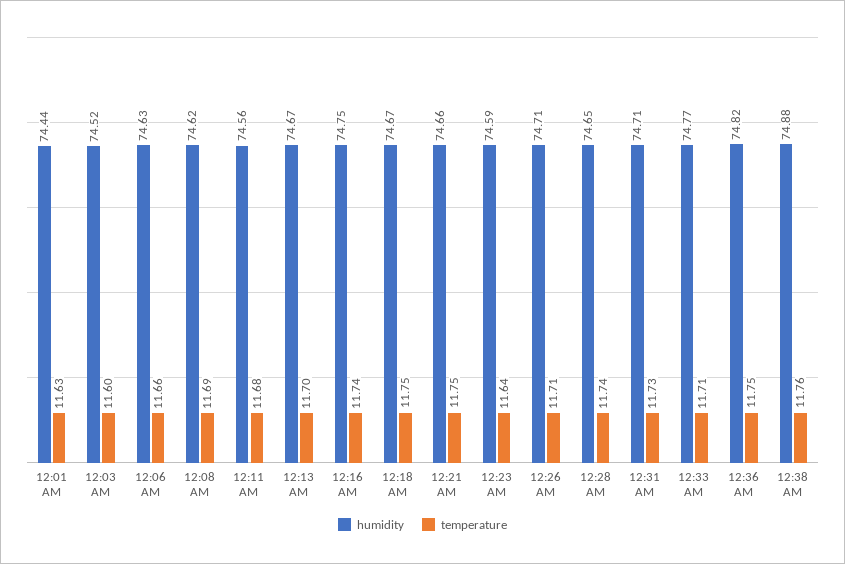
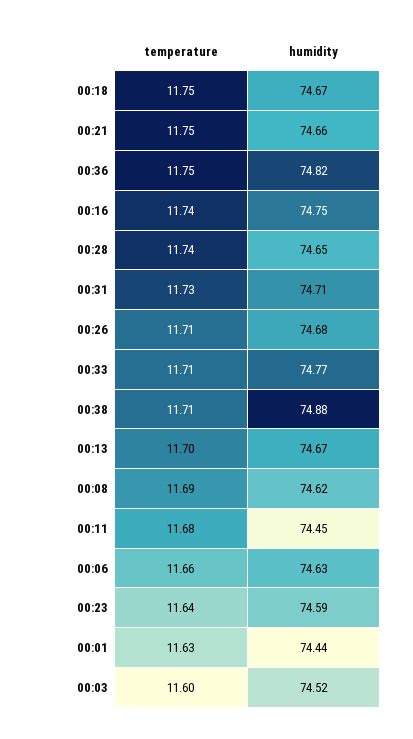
humidity, 12:11 AM: 74.56 -> 74.45
humidity, 12:26 AM: 74.71 -> 74.68
temperature, 12:38 AM: 11.76 -> 11.71

